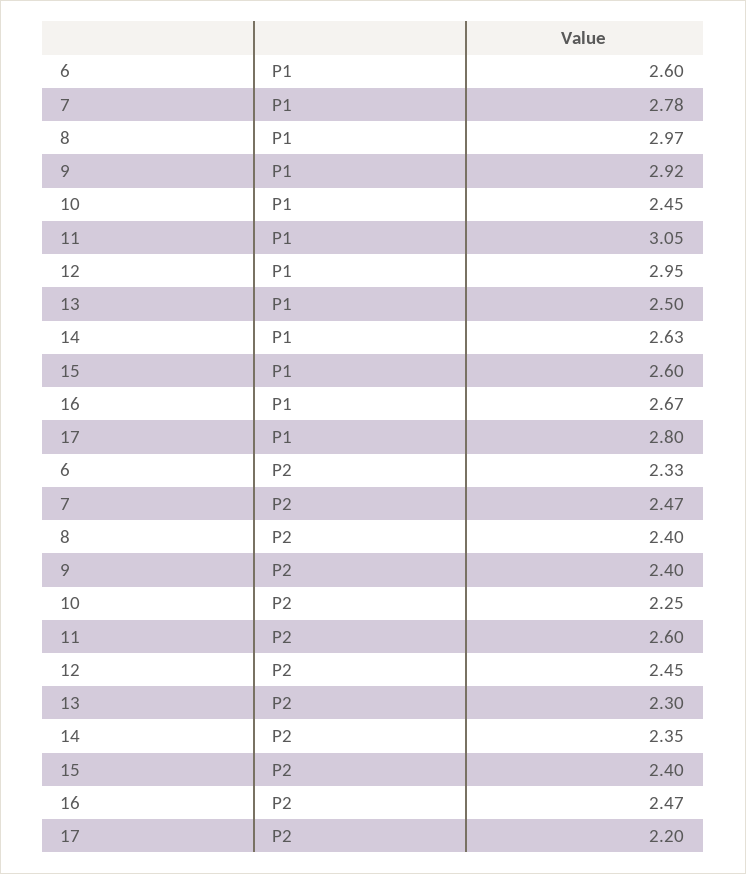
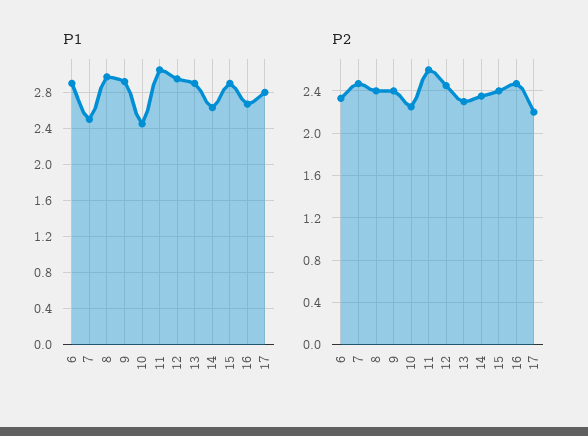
P1, 6: 2.6 -> 2.9
P1, 7: 2.78 -> 2.5
P1, 13: 2.5 -> 2.9
P1, 15: 2.6 -> 2.9

